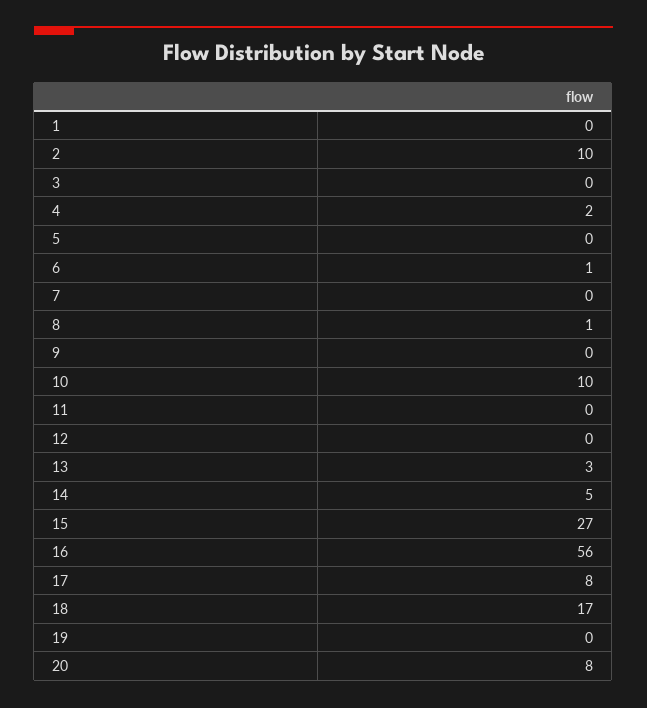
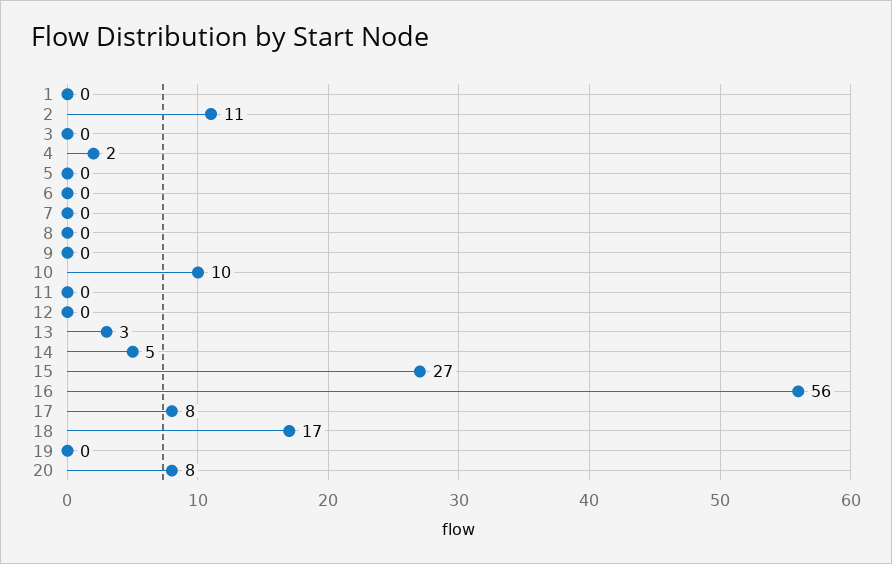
2: 10 -> 11
6: 1 -> 0
8: 1 -> 0

